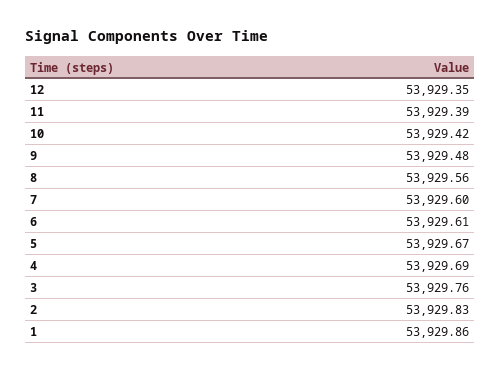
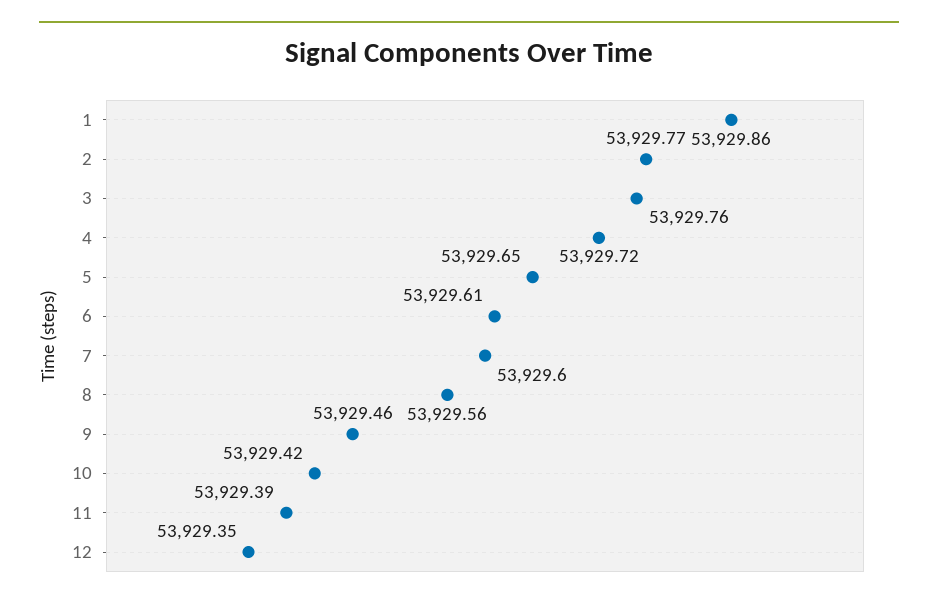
9: 53929.48 -> 53929.46
5: 53929.67 -> 53929.65
4: 53929.69 -> 53929.72
2: 53929.83 -> 53929.77

